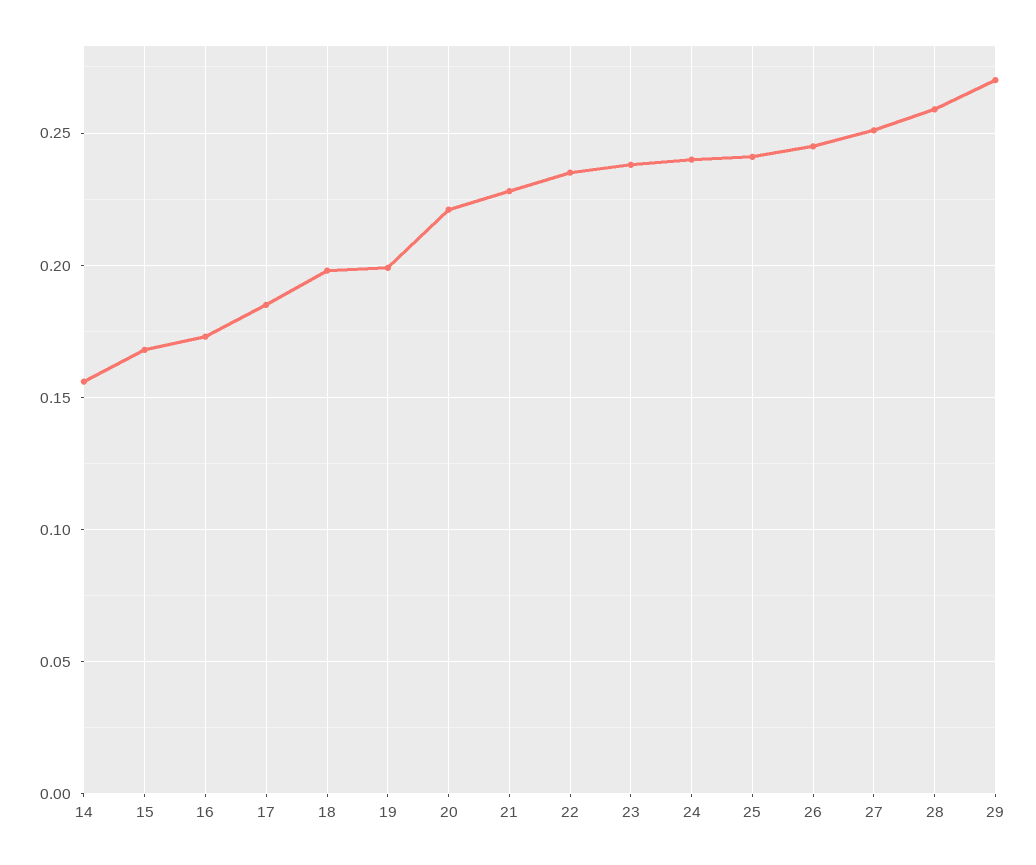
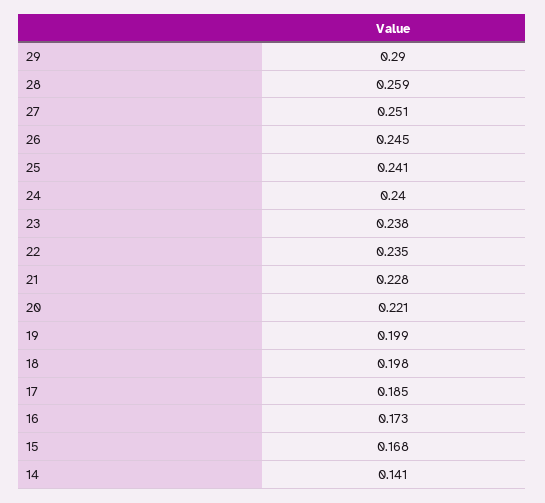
14: 0.155 -> 0.141
29: 0.27 -> 0.29

